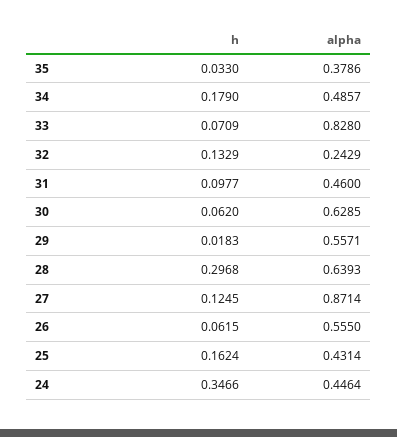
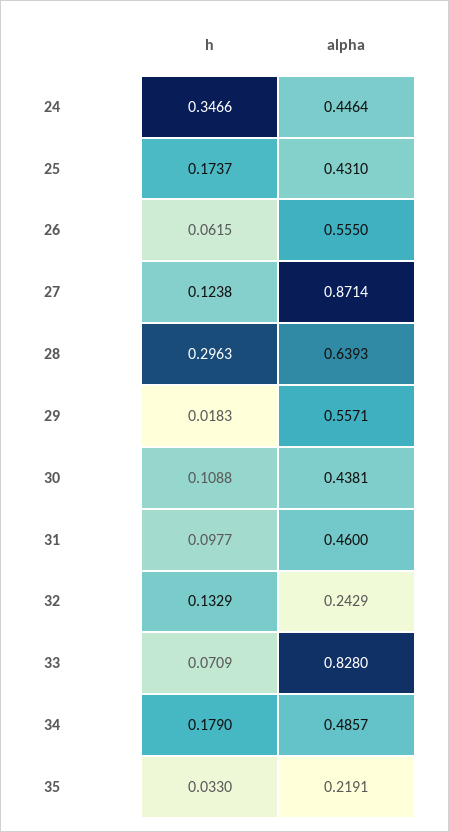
alpha, 35: 0.3786 -> 0.2191
h, 30: 0.062 -> 0.1088
alpha, 30: 0.6285 -> 0.4381
h, 28: 0.2968 -> 0.2963
h, 27: 0.1245 -> 0.1238
h, 25: 0.1624 -> 0.1737
alpha, 25: 0.4314 -> 0.431

